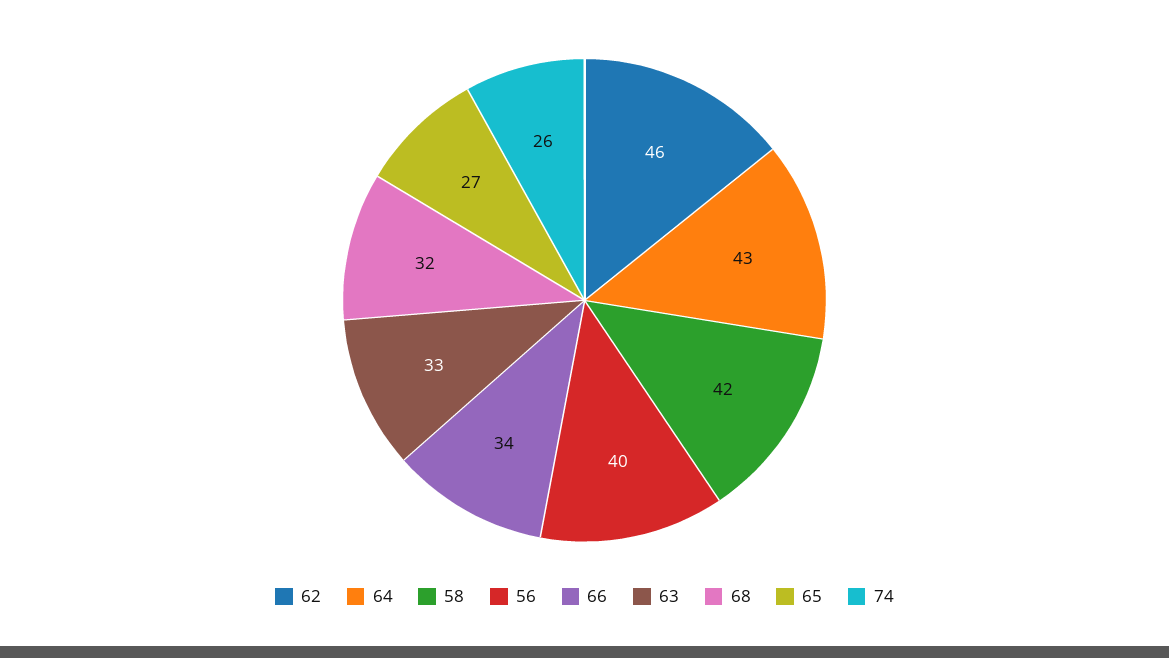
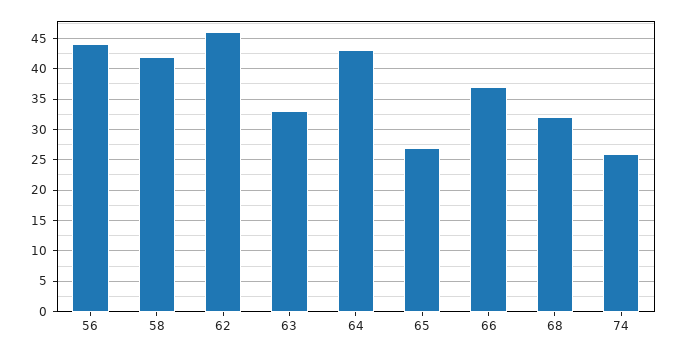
56: 40 -> 44
66: 34 -> 37

